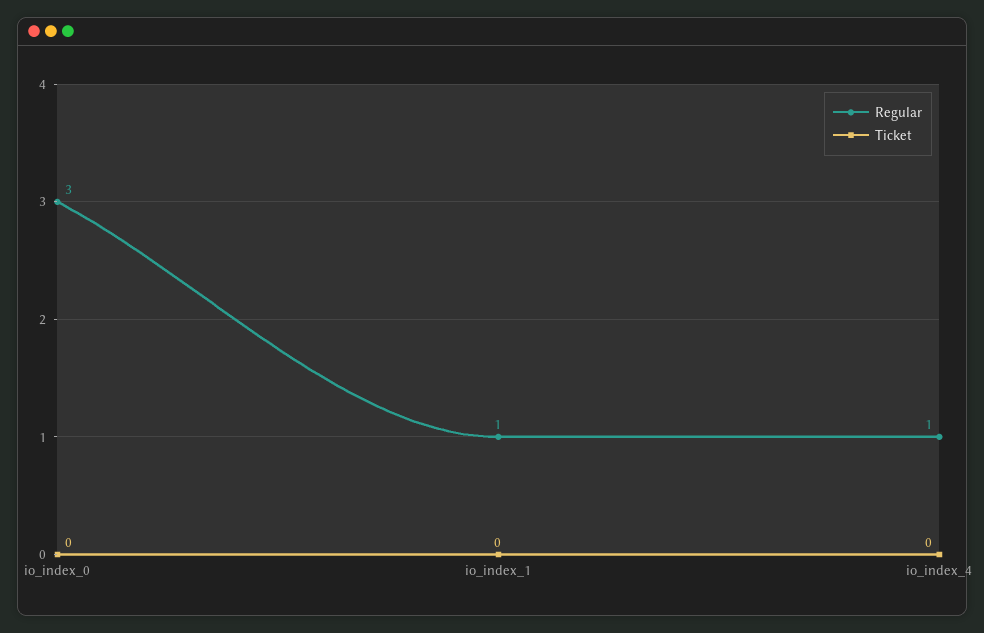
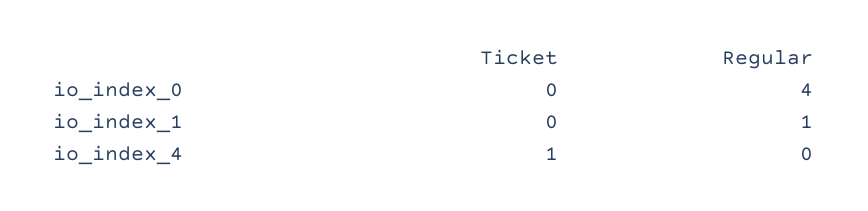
Regular, io_index_0: 3 -> 4
Regular, io_index_4: 1 -> 0
Ticket, io_index_4: 0 -> 1

